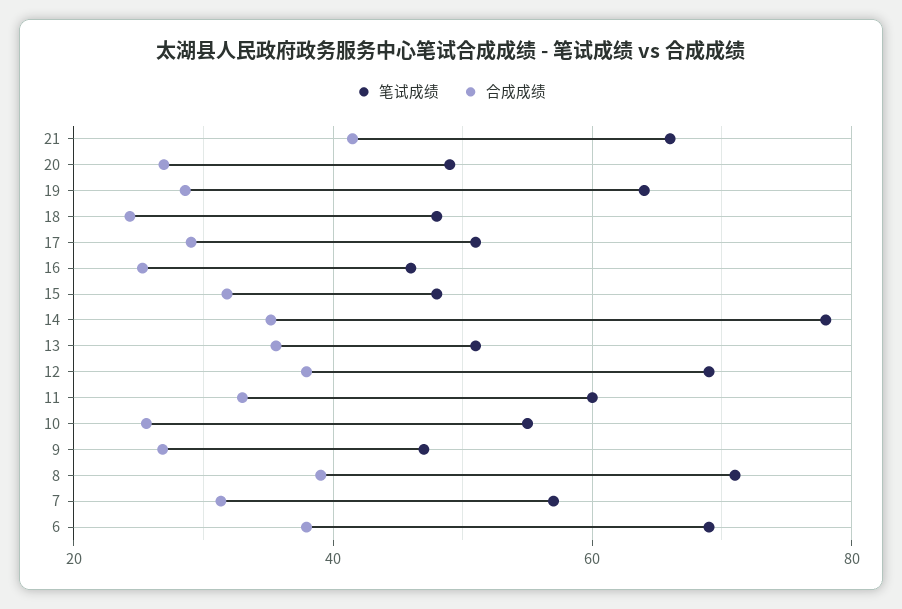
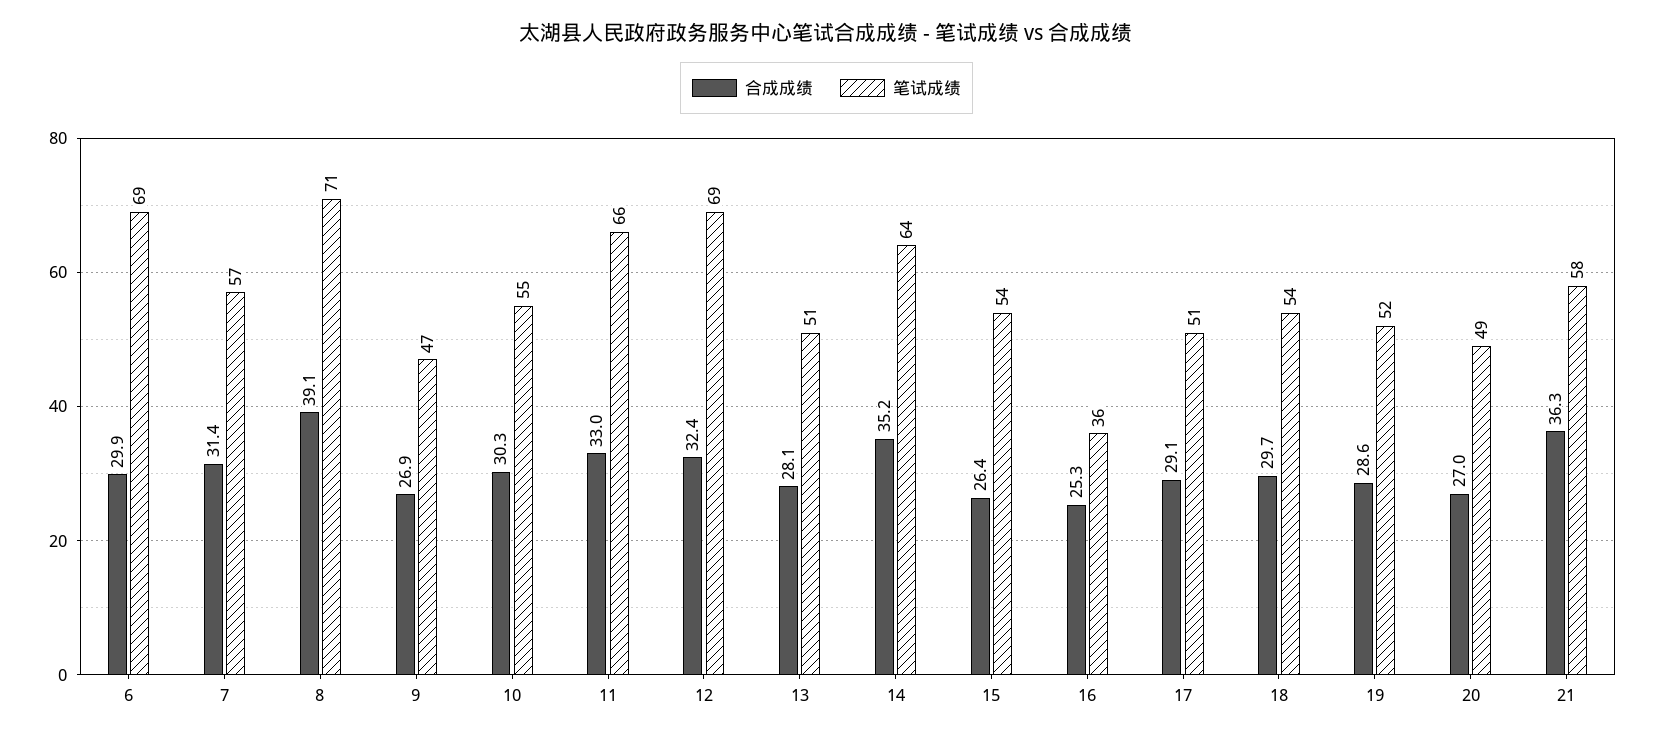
笔试成绩, 21: 66 -> 58
合成成绩, 21: 42 -> 36.3
笔试成绩, 19: 64 -> 52
笔试成绩, 18: 48 -> 54
合成成绩, 18: 24 -> 29.7
笔试成绩, 16: 46 -> 36
笔试成绩, 15: 48 -> 54
合成成绩, 15: 32 -> 26.4
笔试成绩, 14: 78 -> 64
合成成绩, 13: 36 -> 28.1
合成成绩, 12: 38 -> 32.4
笔试成绩, 11: 60 -> 66
合成成绩, 10: 26 -> 30.3
合成成绩, 6: 38 -> 29.9

